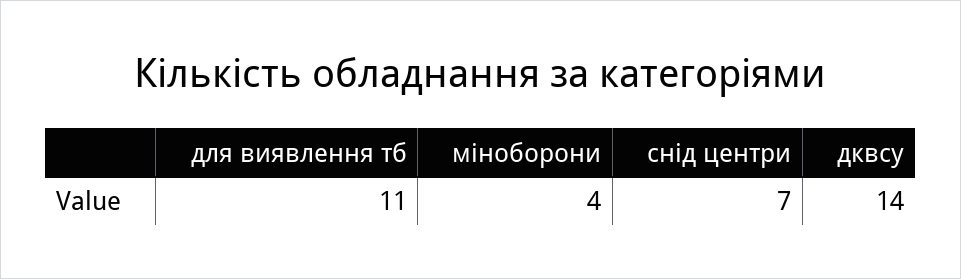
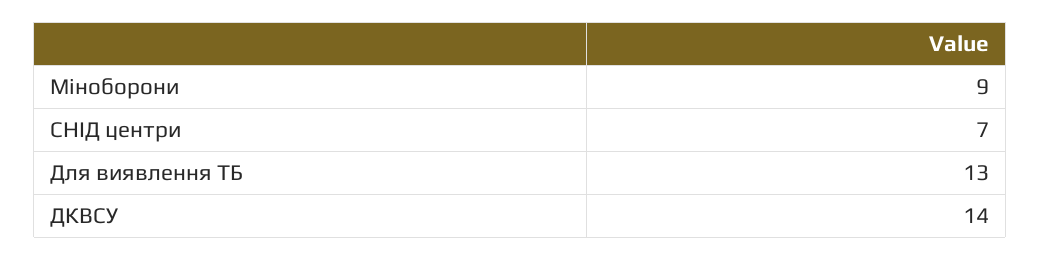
для виявлення тб: 11 -> 13
міноборони: 4 -> 9

